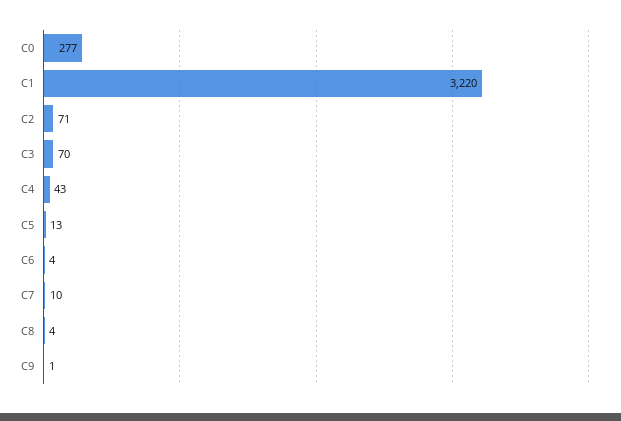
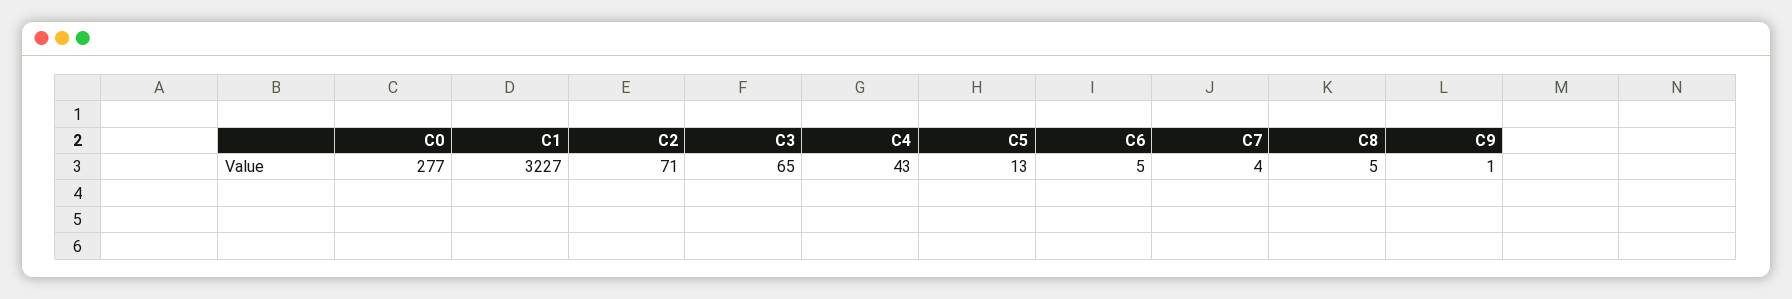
C1: 3220 -> 3227
C3: 70 -> 65
C6: 4 -> 5
C7: 10 -> 4
C8: 4 -> 5

